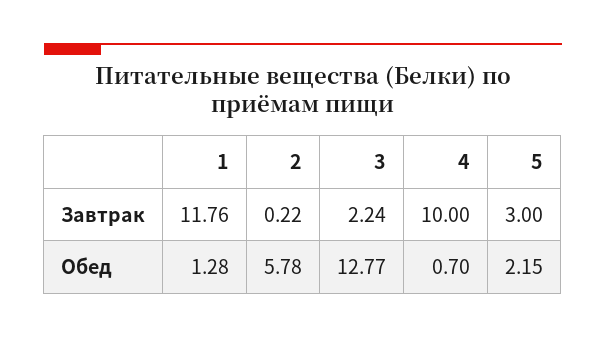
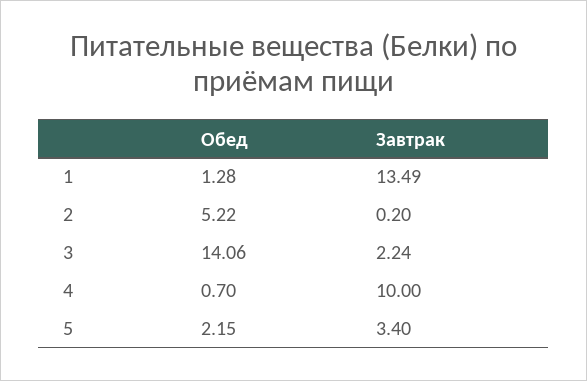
1, Завтрак: 11.76 -> 13.49
2, Завтрак: 0.22 -> 0.2
5, Завтрак: 3 -> 3.4
2, Обед: 5.78 -> 5.22
3, Обед: 12.77 -> 14.06

